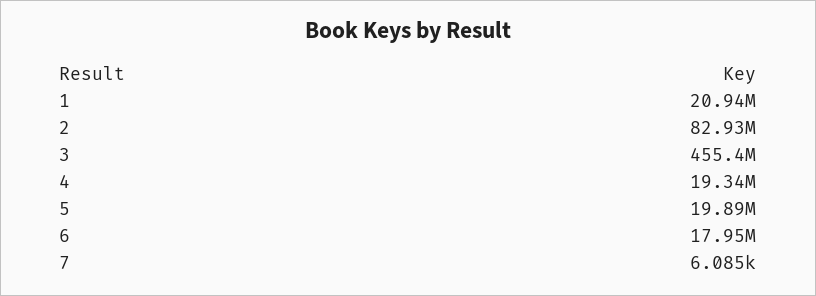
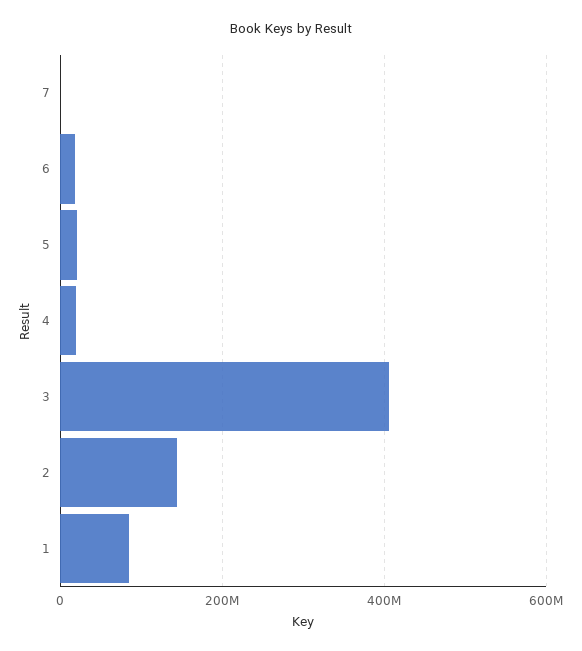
1: 20940000 -> 80000000
2: 82930000 -> 140000000
3: 455400000 -> 400000000

